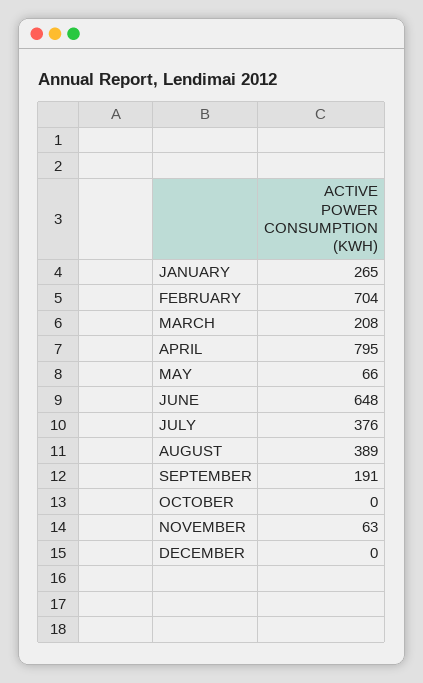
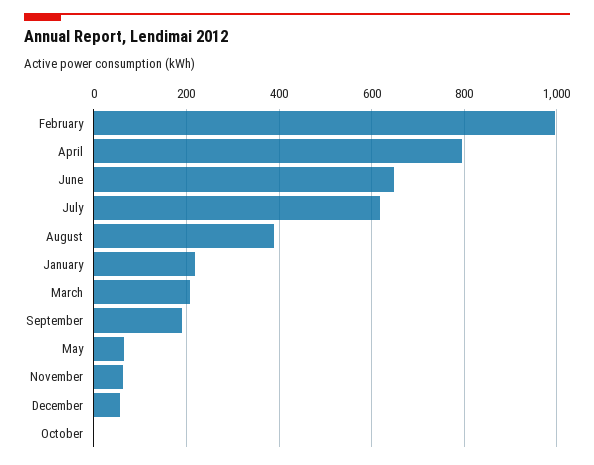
JANUARY: 265 -> 220
FEBRUARY: 704 -> 1000
JULY: 376 -> 620
DECEMBER: 0 -> 60

